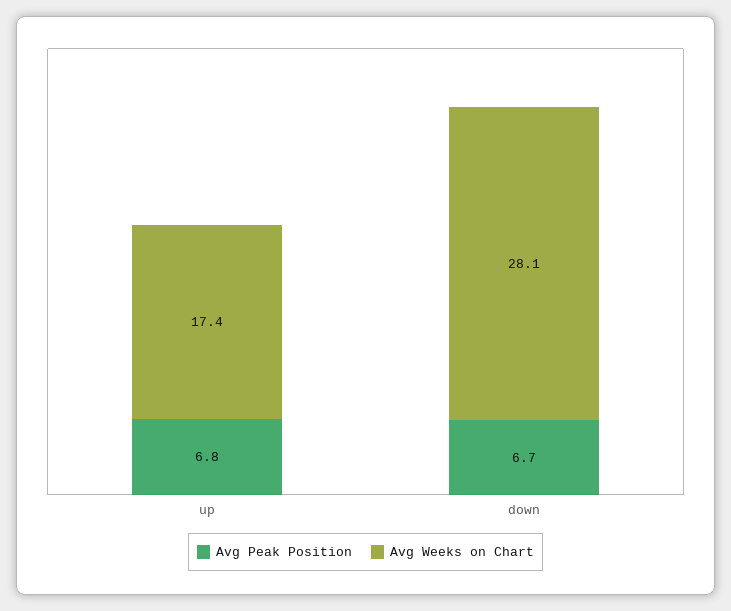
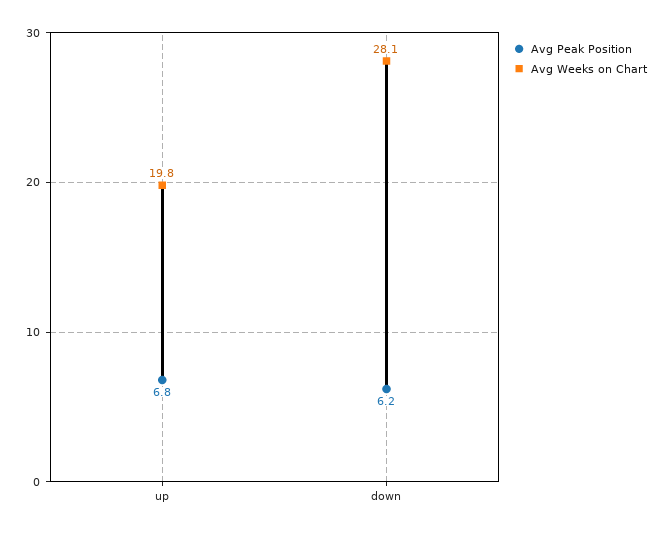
Avg Weeks on Chart, up: 17.4 -> 19.8
Avg Peak Position, down: 6.7 -> 6.2

